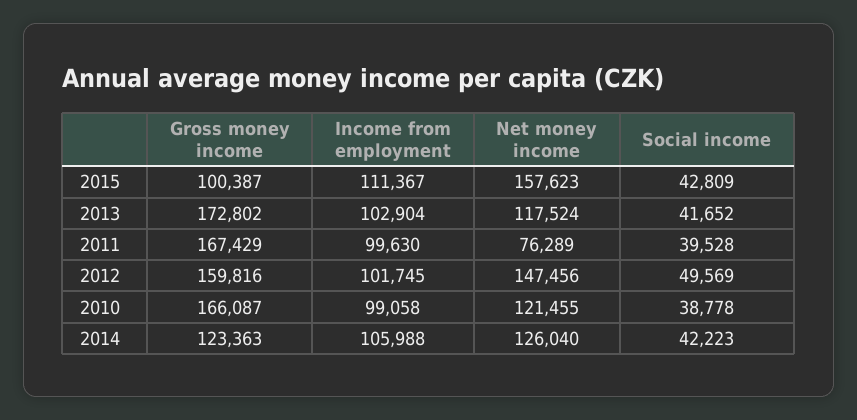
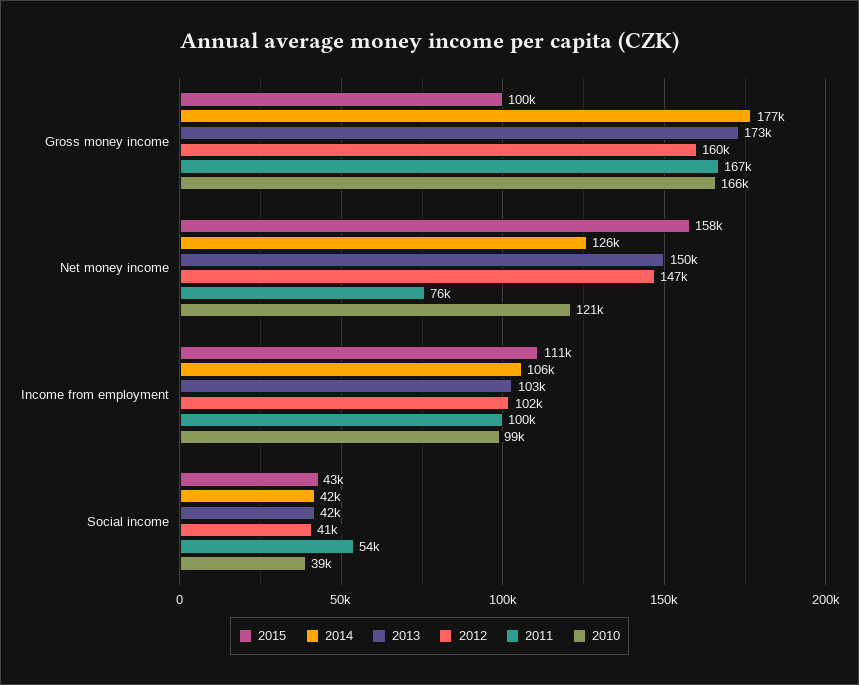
2013, Net money income: 117524 -> 150000
2011, Social income: 39528 -> 54000
2012, Social income: 49569 -> 41000
2014, Gross money income: 123363 -> 177000

